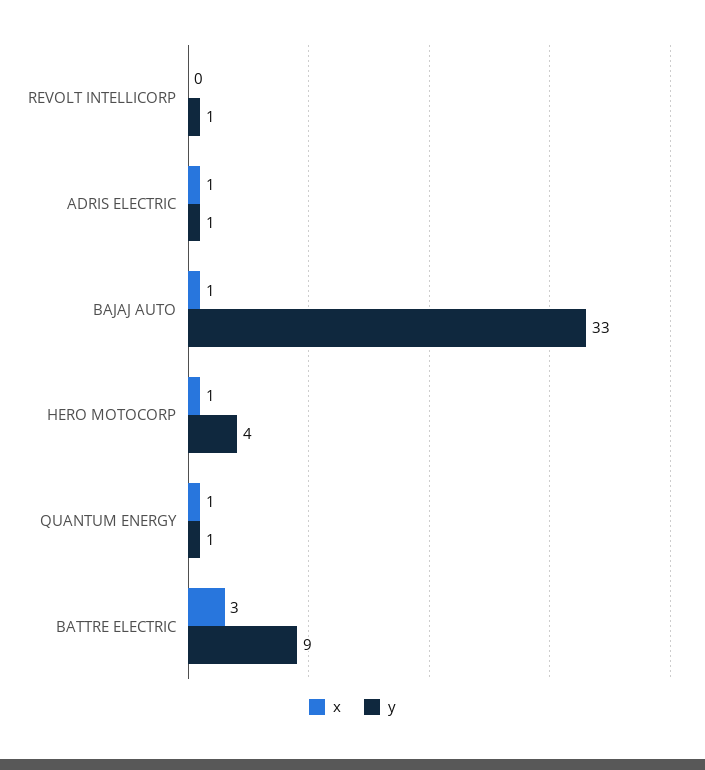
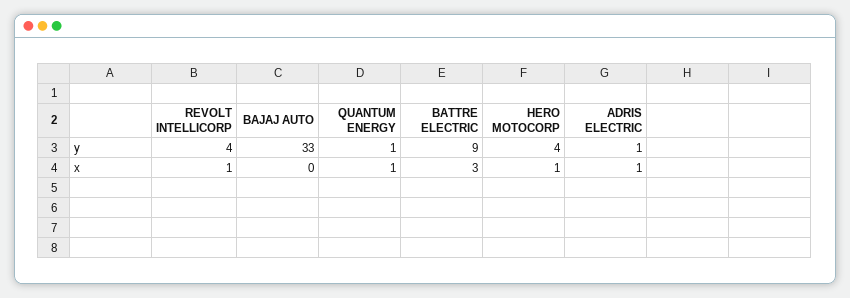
x, REVOLT INTELLICORP: 0 -> 1
y, REVOLT INTELLICORP: 1 -> 4
x, BAJAJ AUTO: 1 -> 0

